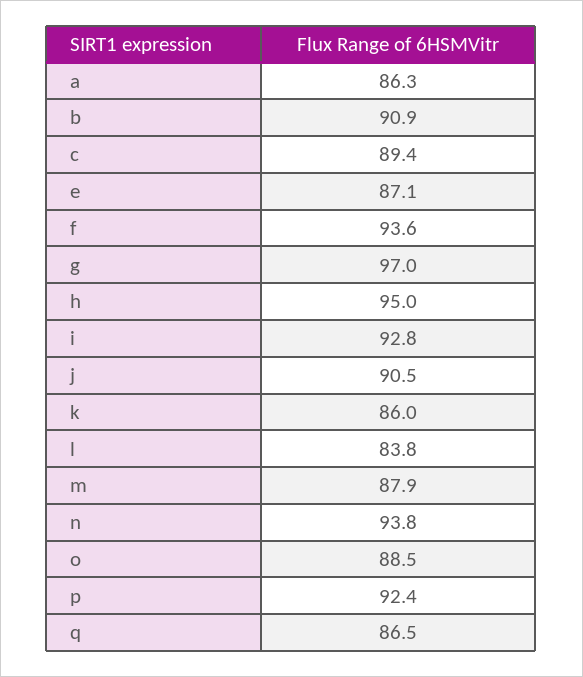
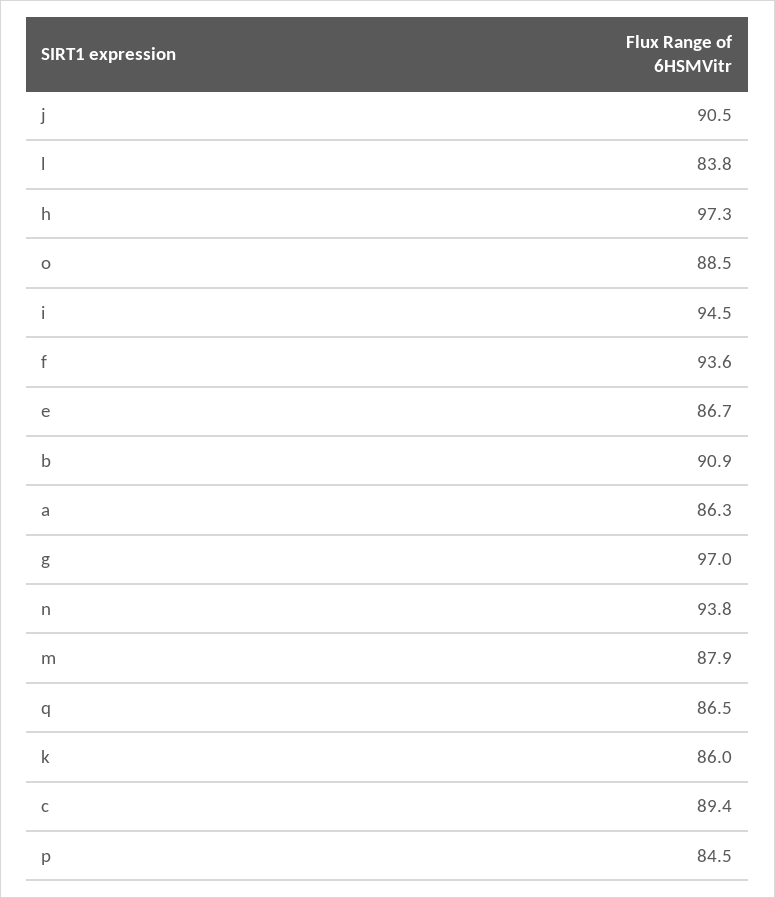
e: 87.1 -> 86.7
h: 95 -> 97.3
i: 92.8 -> 94.5
p: 92.4 -> 84.5

